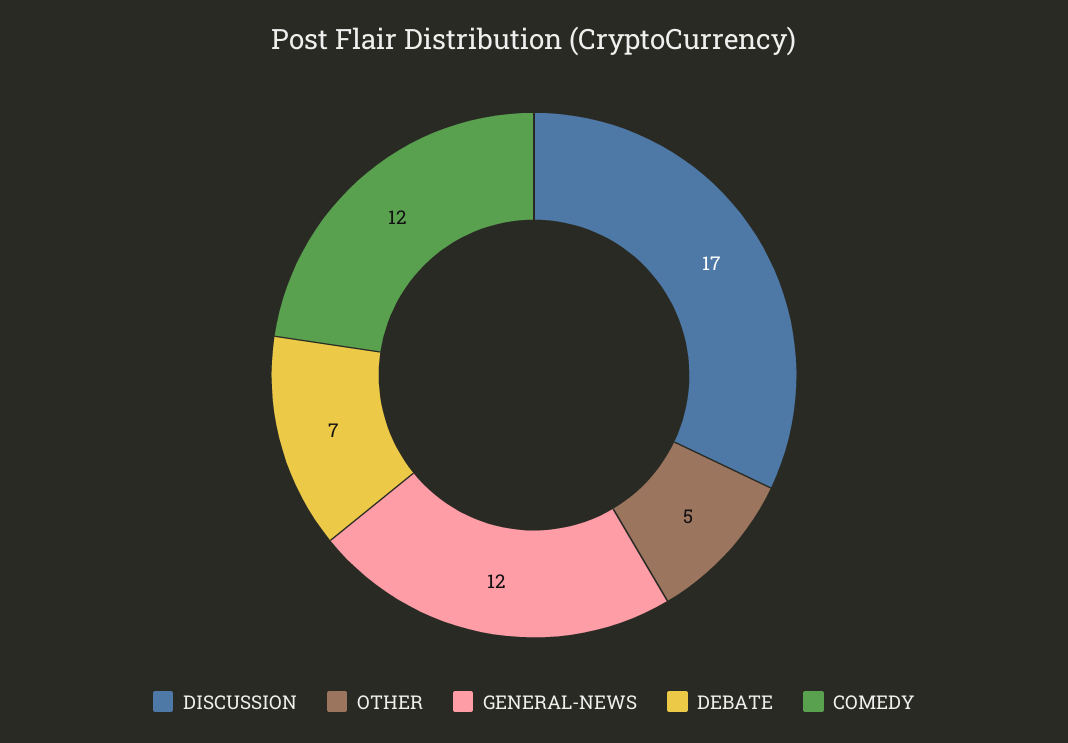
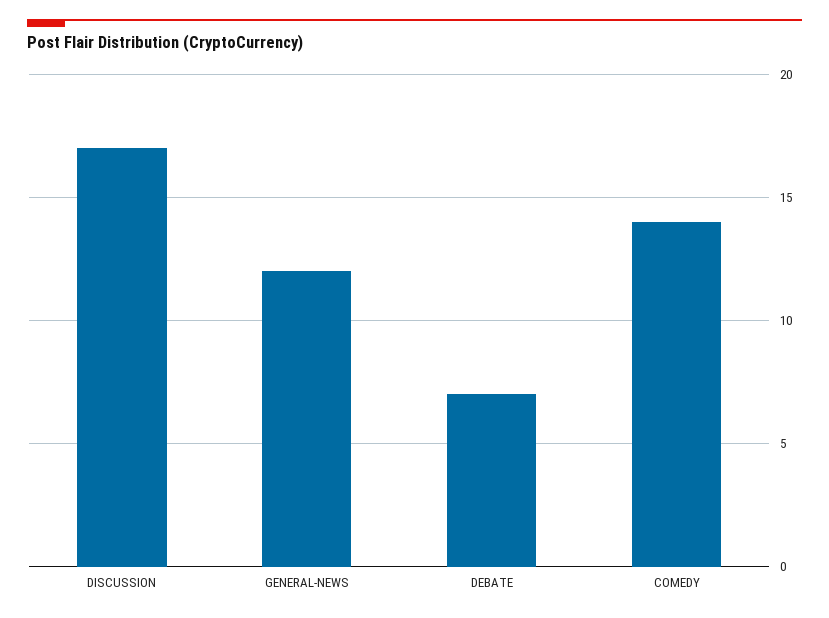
OTHER: 5 -> none
COMEDY: 12 -> 14

